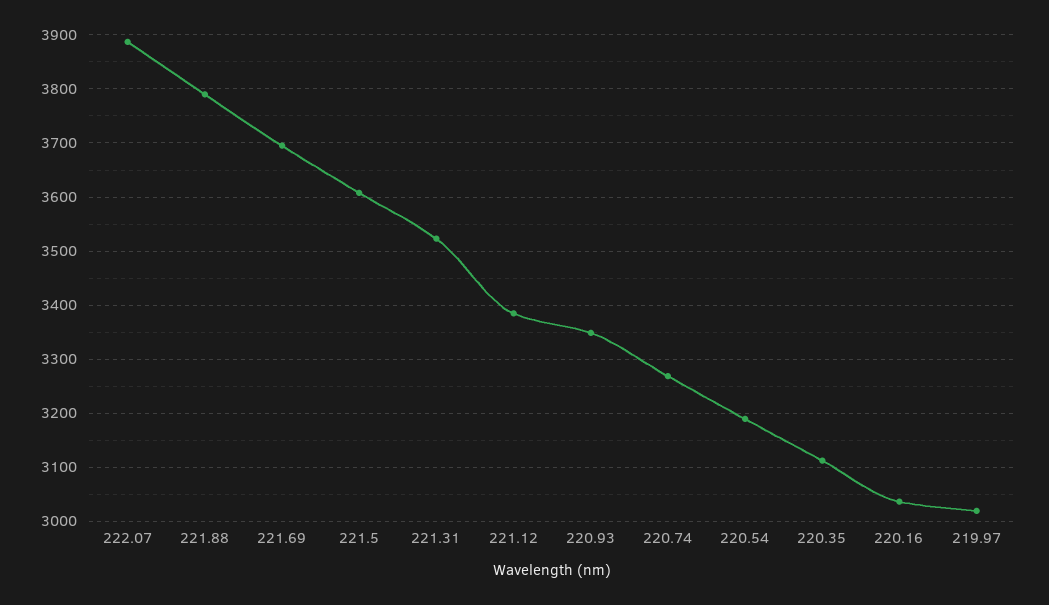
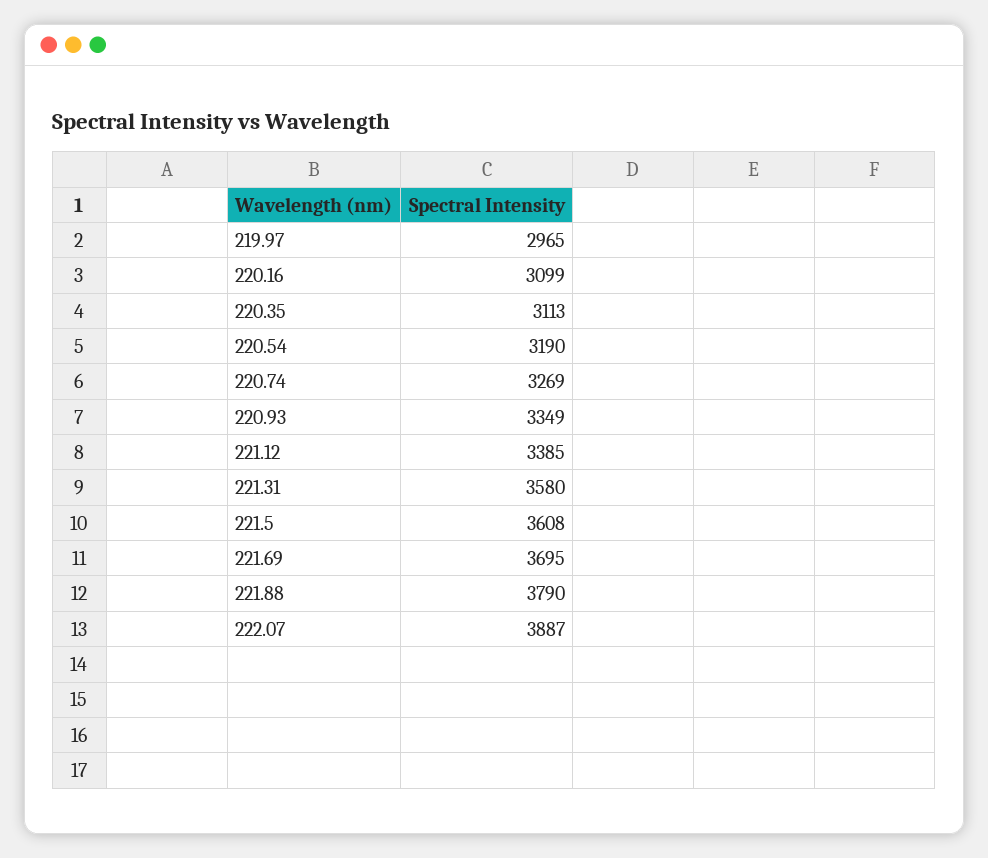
221.31: 3520 -> 3580
220.16: 3040 -> 3099
219.97: 3020 -> 2965

